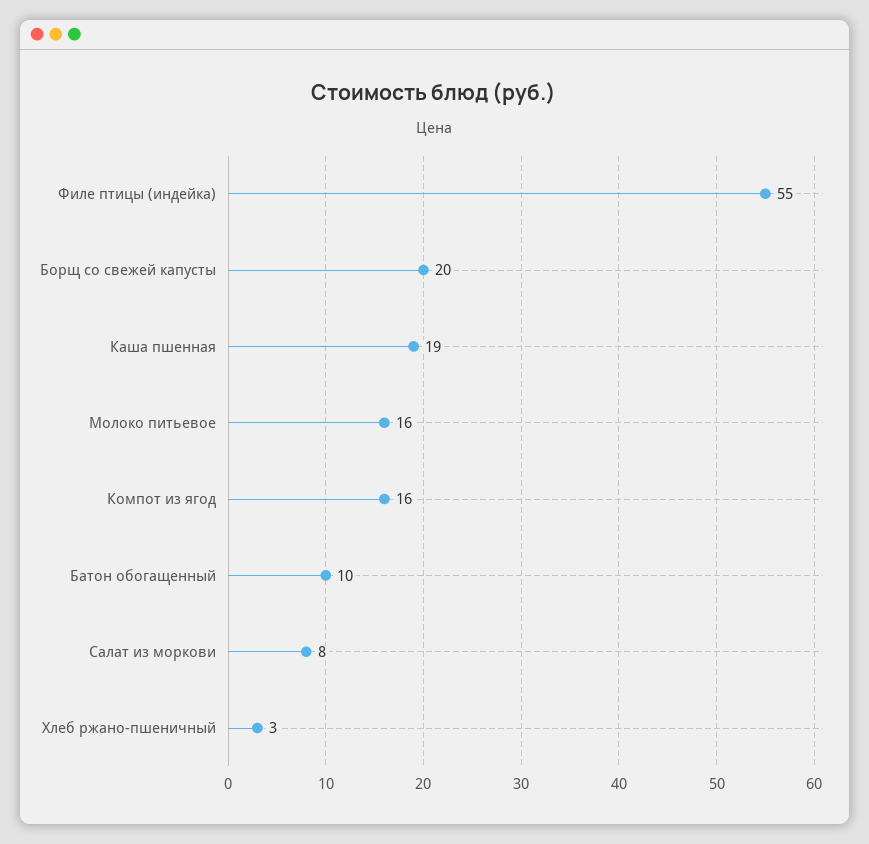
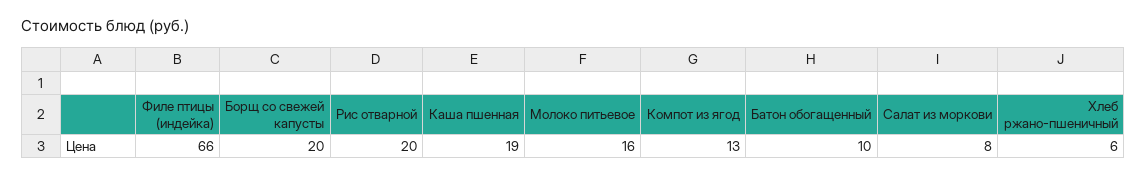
Филе птицы (индейка): 55 -> 66
Компот из ягод: 16 -> 13
Хлеб ржано-пшеничный: 3 -> 6
Рис отварной: none -> 20

